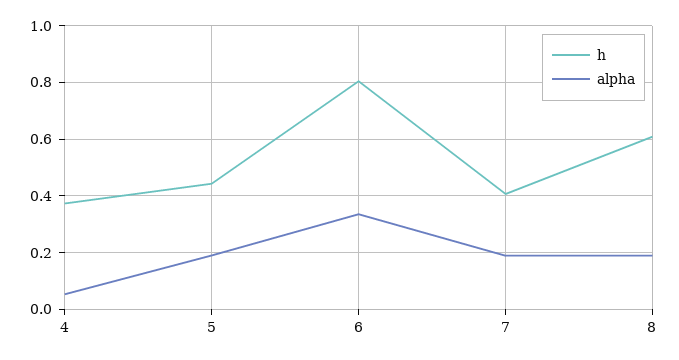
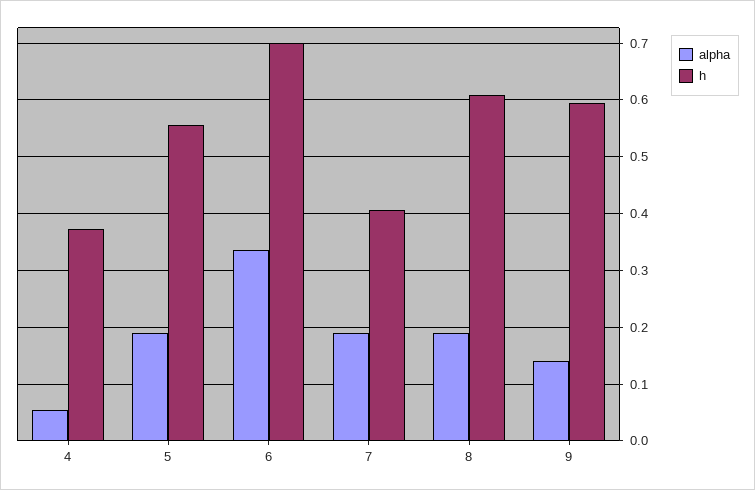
h, 5: 0.45 -> 0.56
h, 6: 0.8 -> 0.7
alpha, 9: none -> 0.14
h, 9: none -> 0.6

